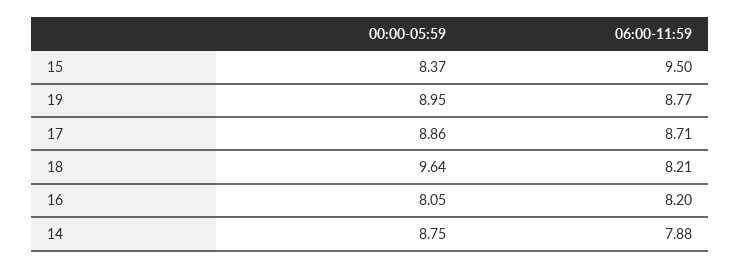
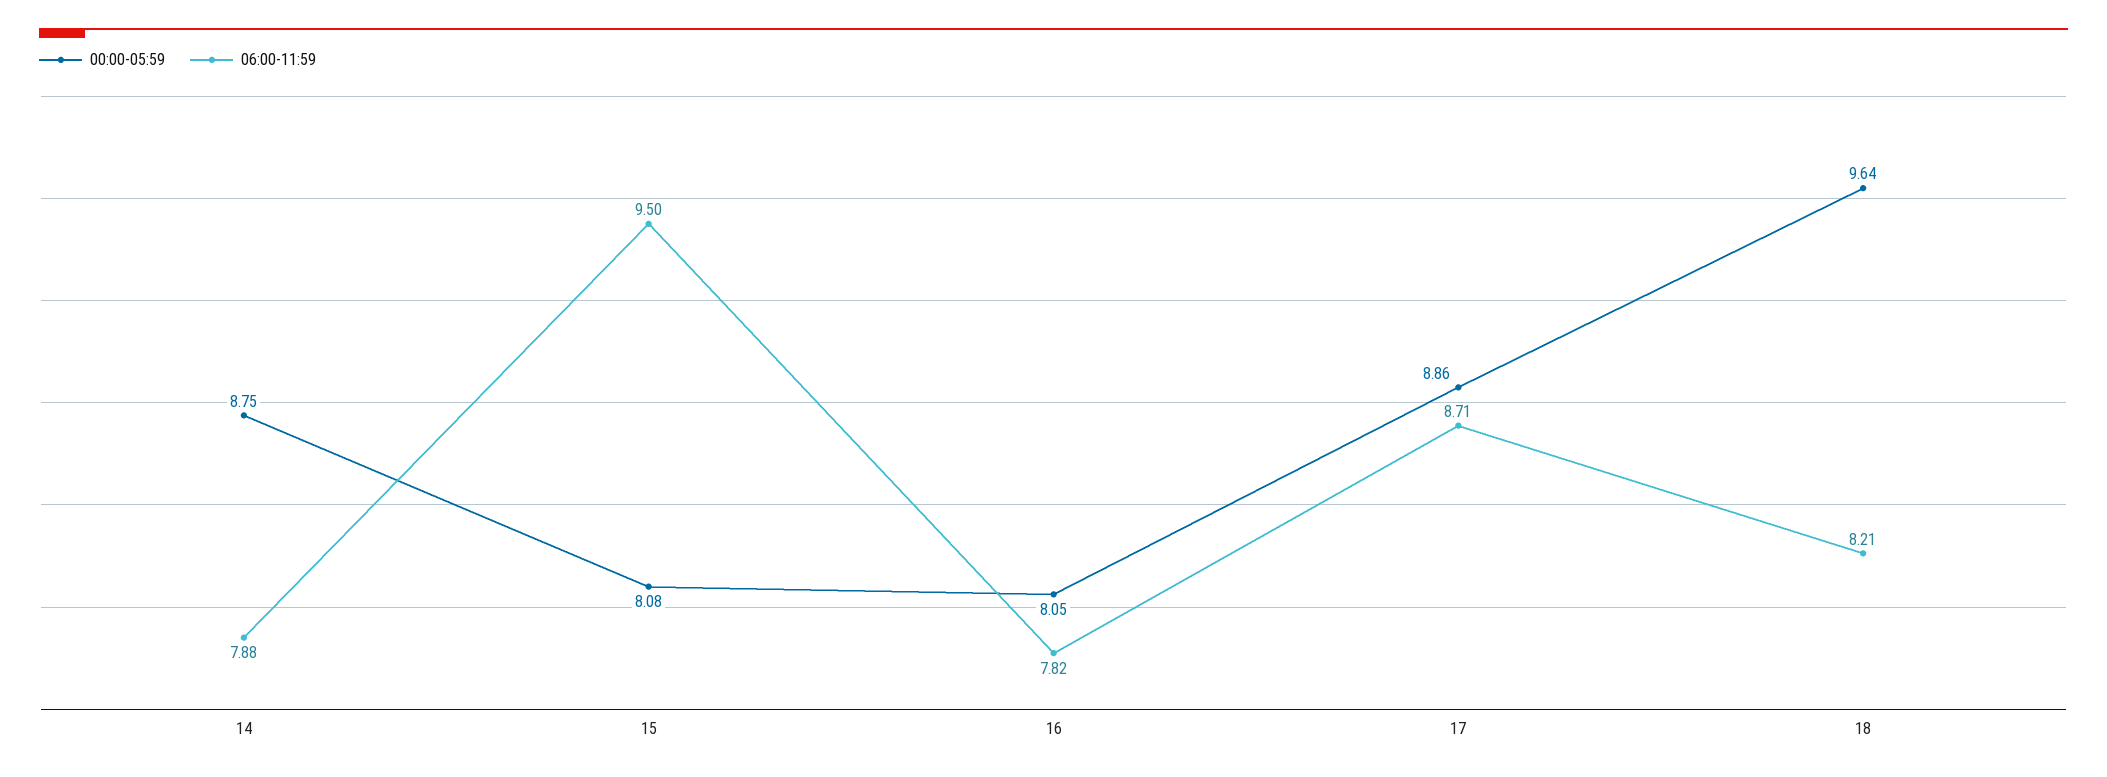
00:00-05:59, 15: 8.37 -> 8.08
00:00-05:59, 19: 8.95 -> none
06:00-11:59, 19: 8.77 -> none
06:00-11:59, 16: 8.2 -> 7.82

